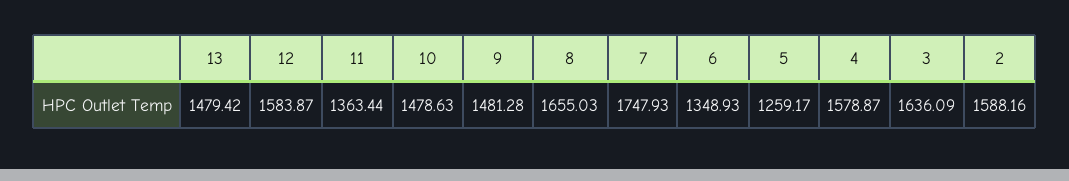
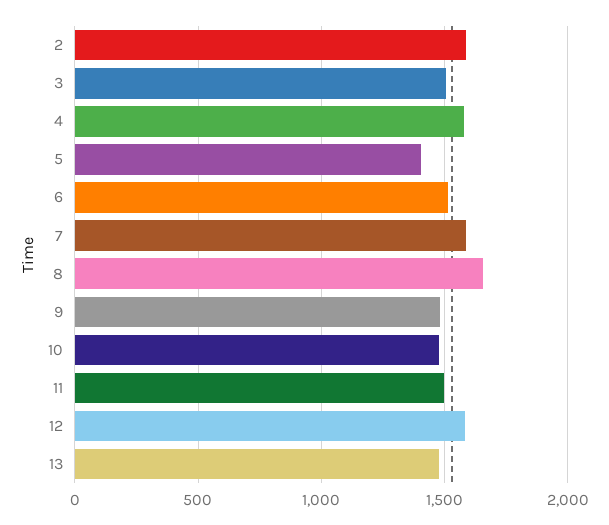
11: 1363.44 -> 1500
7: 1747.93 -> 1600
6: 1348.93 -> 1500
5: 1259.17 -> 1400
3: 1636.09 -> 1500

